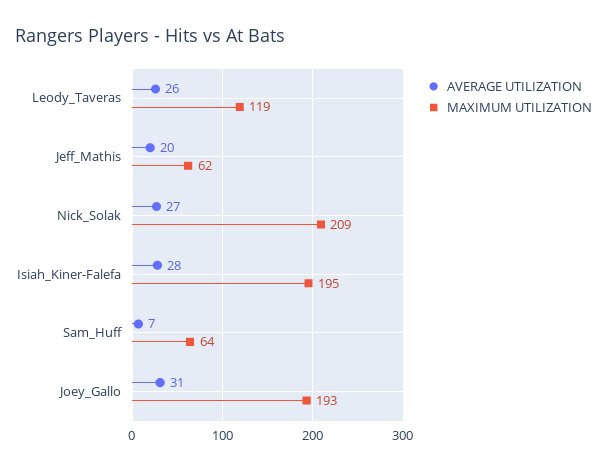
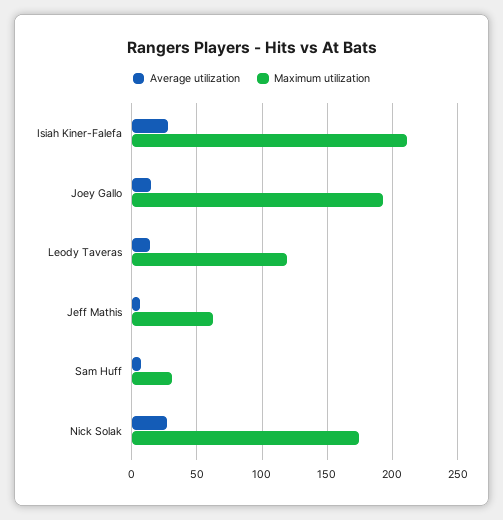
AVERAGE UTILIZATION, Leody_Taveras: 26 -> 15
AVERAGE UTILIZATION, Jeff_Mathis: 20 -> 5
MAXIMUM UTILIZATION, Nick_Solak: 209 -> 175
MAXIMUM UTILIZATION, Isiah_Kiner-Falefa: 195 -> 210
MAXIMUM UTILIZATION, Sam_Huff: 64 -> 30
AVERAGE UTILIZATION, Joey_Gallo: 31 -> 15

